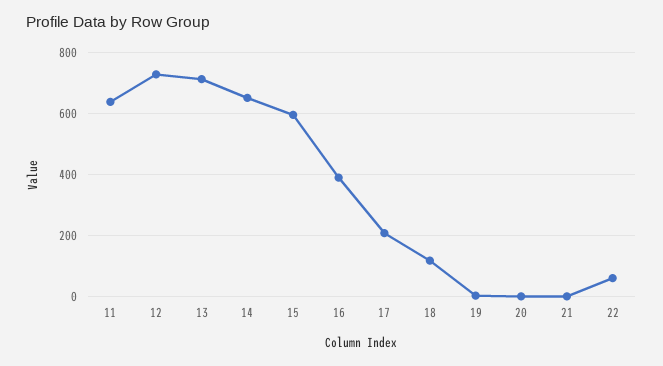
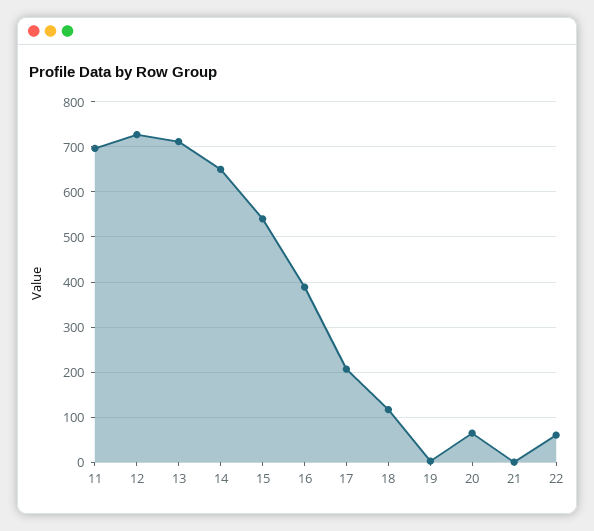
11: 640 -> 700
15: 600 -> 540
20: 0 -> 60

